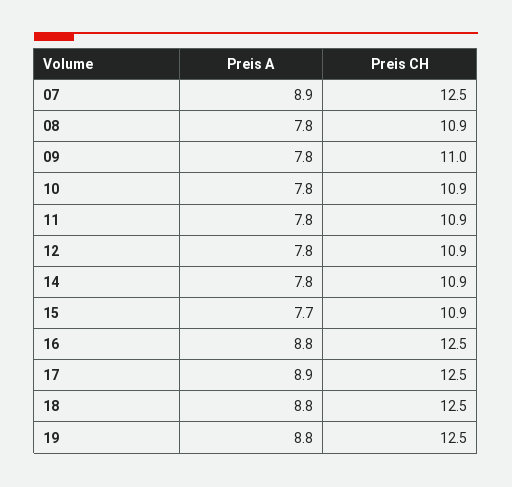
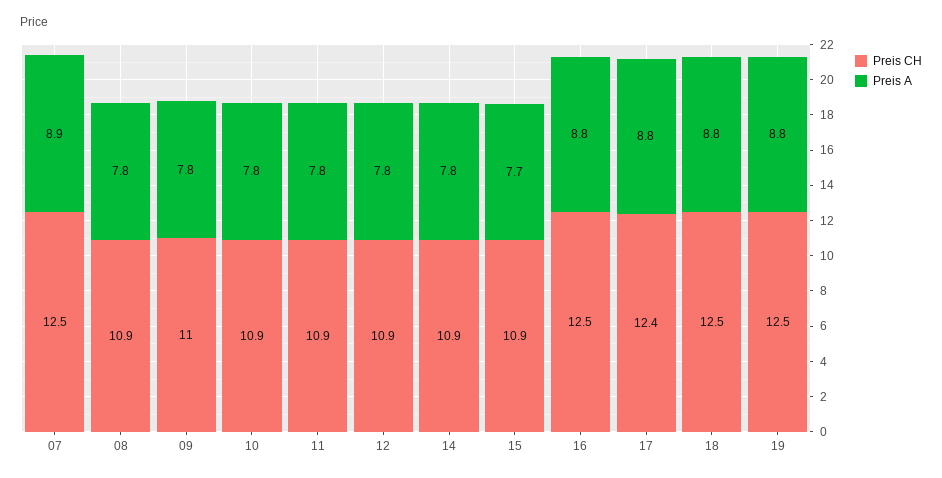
Preis A, 17: 8.9 -> 8.8
Preis CH, 17: 12.5 -> 12.4

